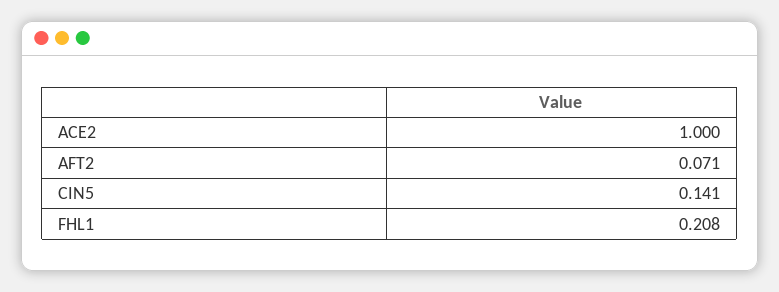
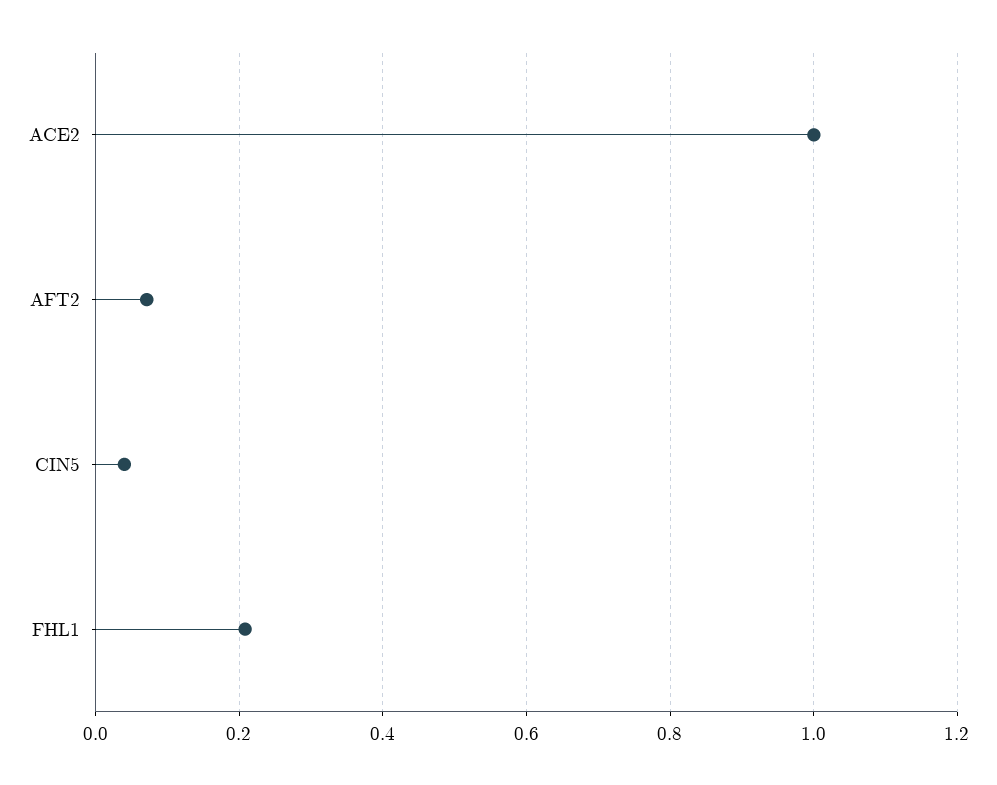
CIN5: 0.141 -> 0.04

